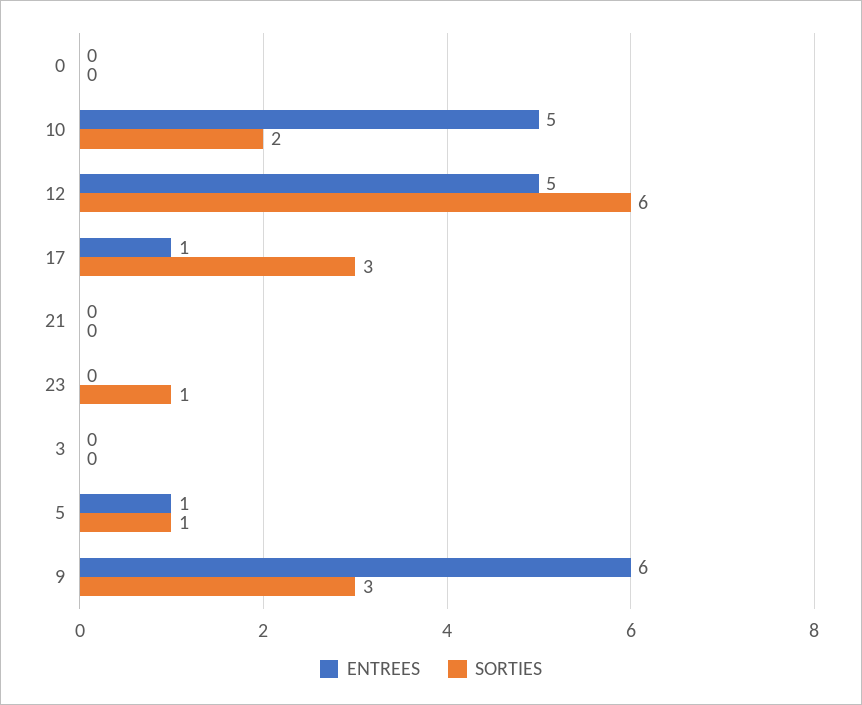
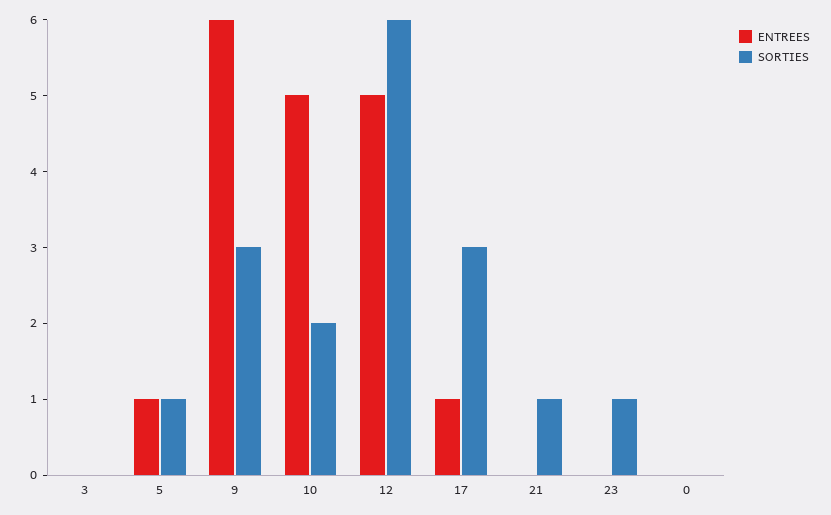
SORTIES, 21: 0 -> 1

